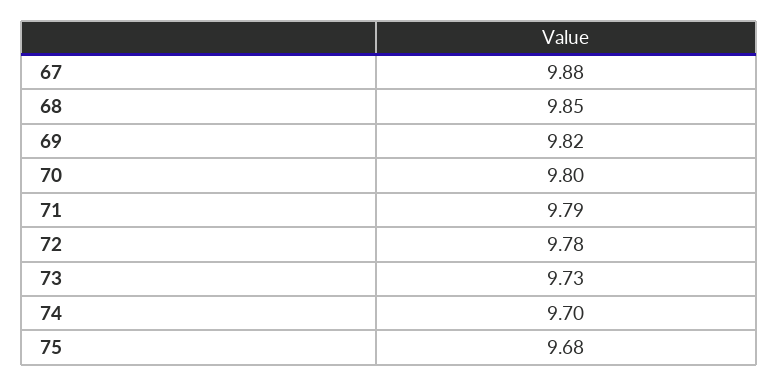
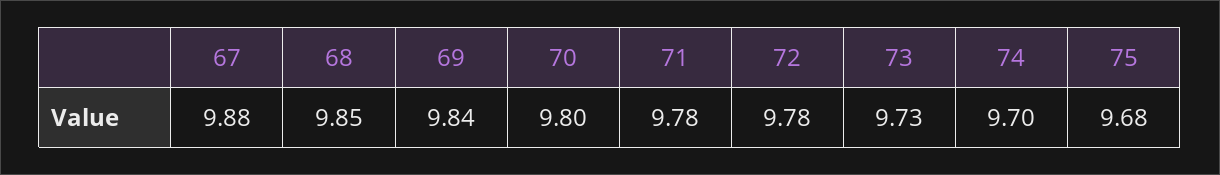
69: 9.82 -> 9.84
71: 9.79 -> 9.78

